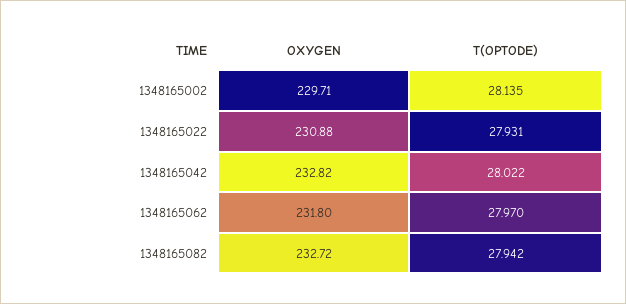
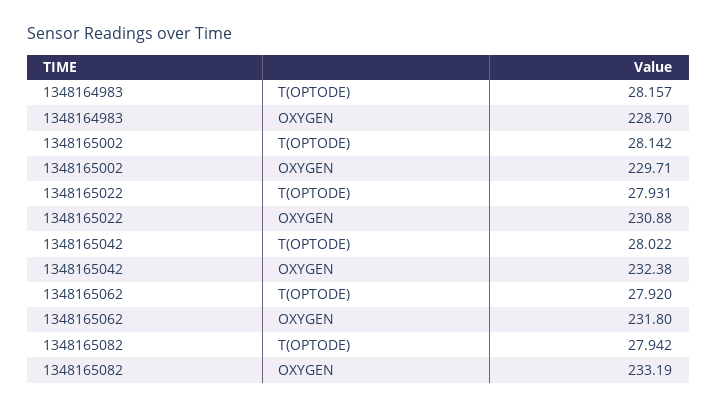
T(OPTODE), 1348165002: 28.135 -> 28.142
OXYGEN, 1348165042: 232.82 -> 232.38
T(OPTODE), 1348165062: 27.97 -> 27.92
OXYGEN, 1348165082: 232.72 -> 233.19
T(OPTODE), 1348164983: none -> 28.157
OXYGEN, 1348164983: none -> 228.7

